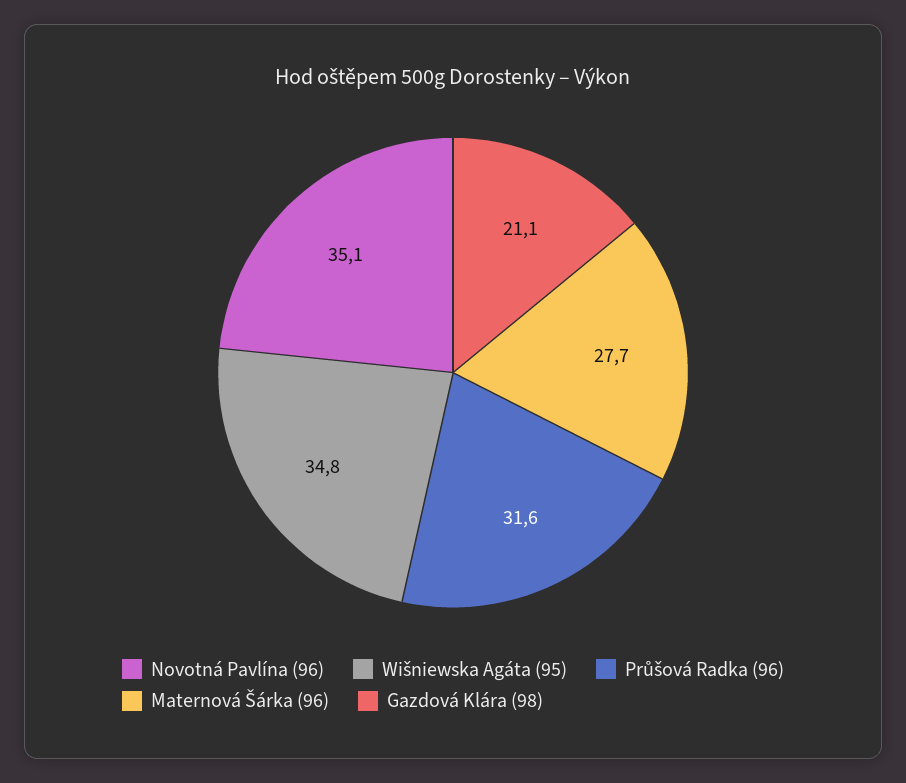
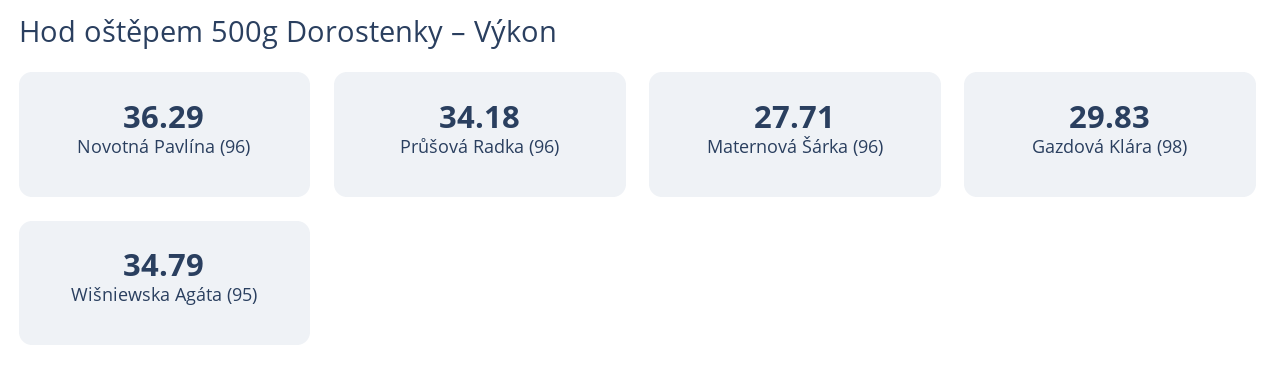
Novotná Pavlína (96): 35.1 -> 36.29
Průšová Radka (96): 31.6 -> 34.18
Gazdová Klára (98): 21.1 -> 29.83

